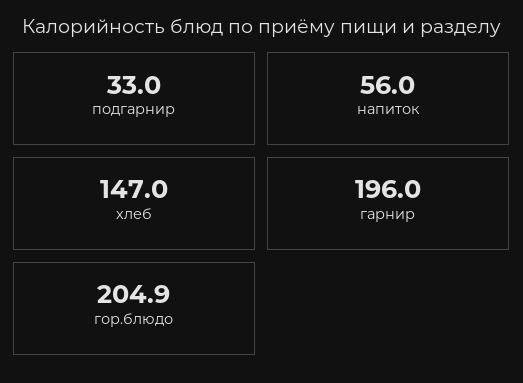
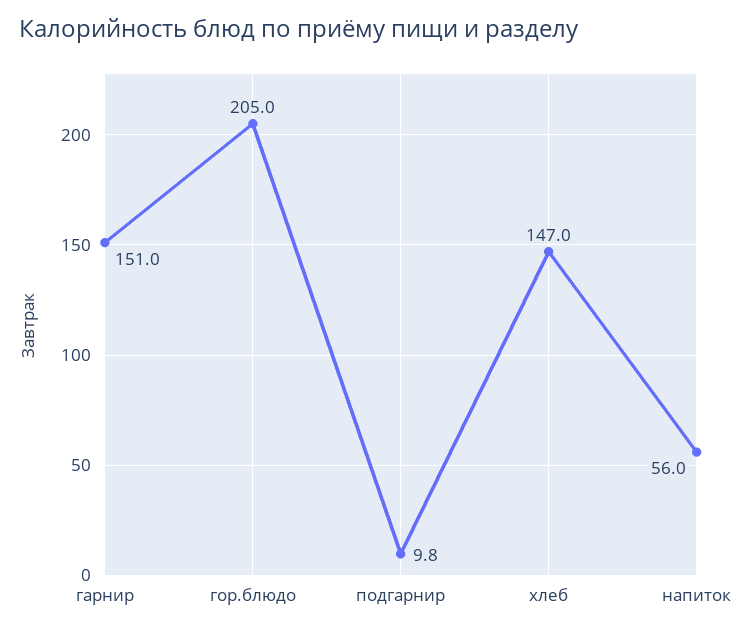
подгарнир: 33 -> 9.8
гарнир: 196 -> 151
гор.блюдо: 204.9 -> 205

